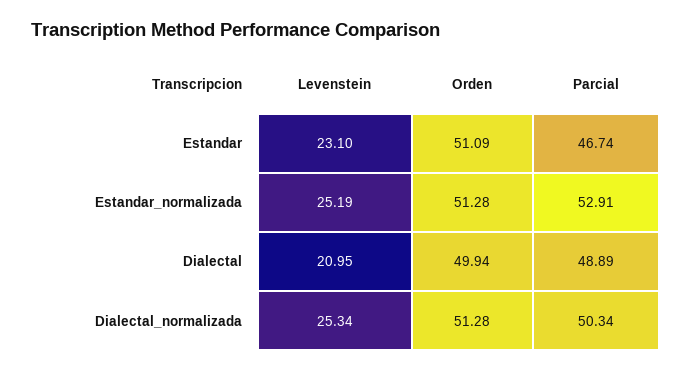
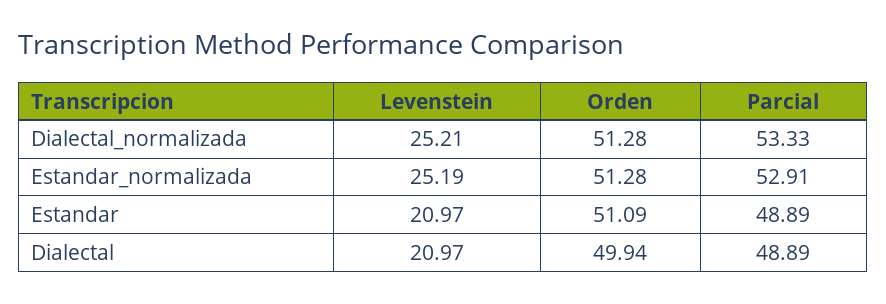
Levenstein, Estandar: 23.1 -> 20.97
Parcial, Estandar: 46.74 -> 48.89
Levenstein, Dialectal: 20.95 -> 20.97
Levenstein, Dialectal_normalizada: 25.34 -> 25.21
Parcial, Dialectal_normalizada: 50.34 -> 53.33

